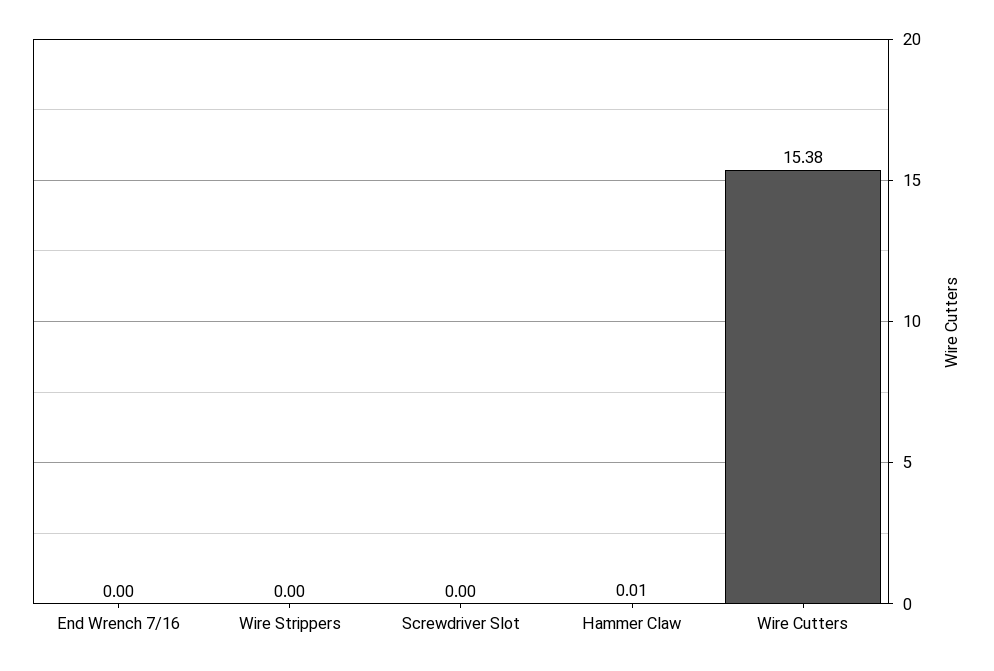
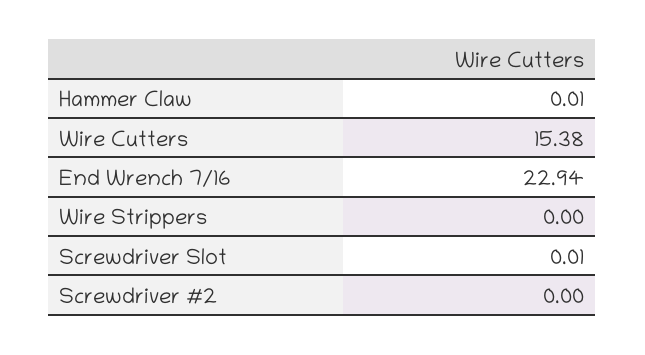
End Wrench 7/16: 0 -> 22.94
Screwdriver Slot: 0 -> 0.01
Screwdriver #2: none -> 0

